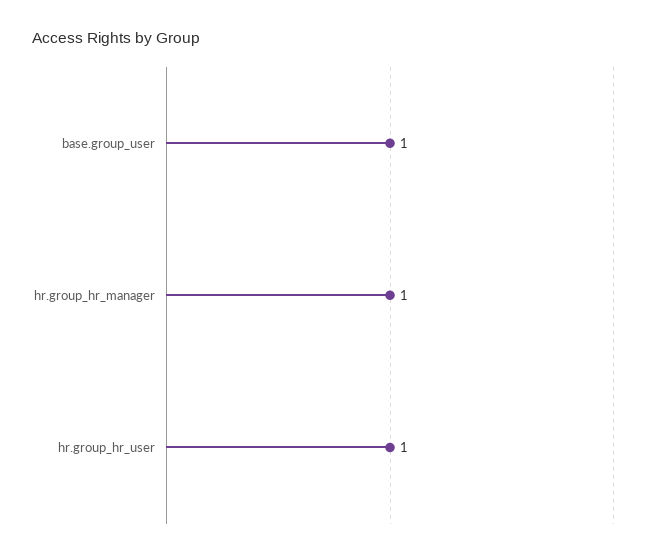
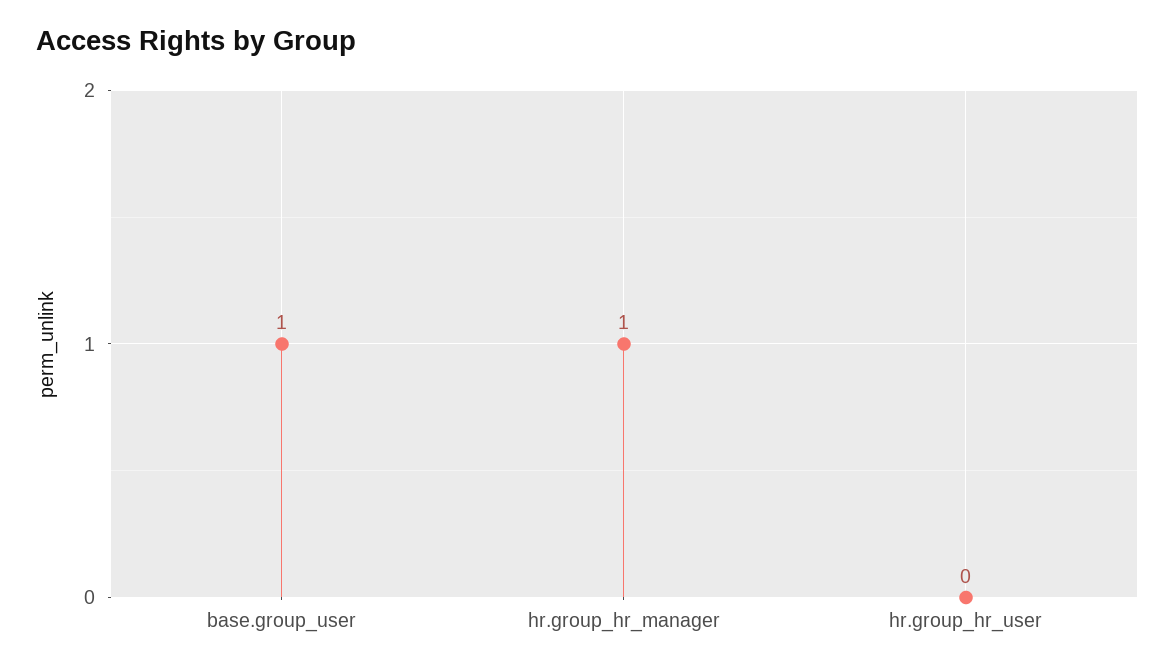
hr.group_hr_user: 1 -> 0

